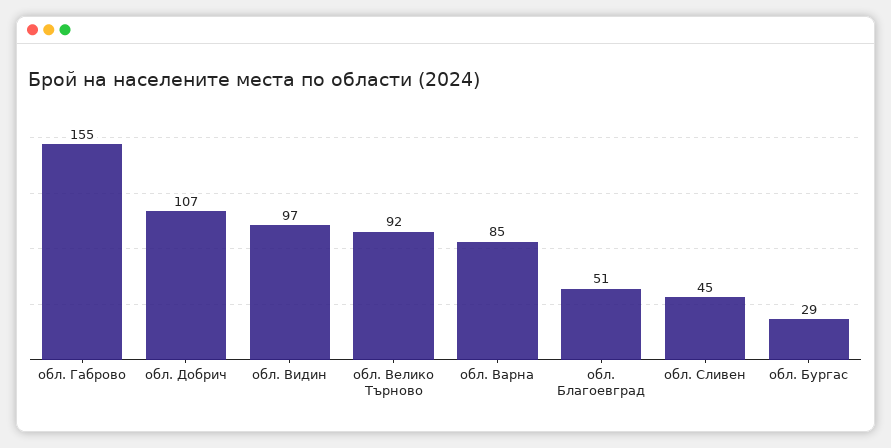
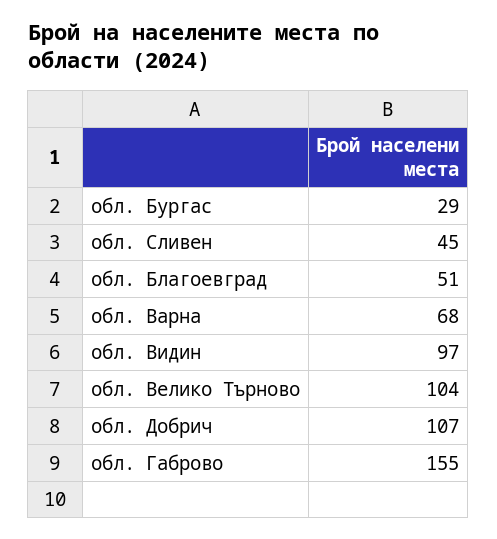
обл. Велико Търново: 92 -> 104
обл. Варна: 85 -> 68

